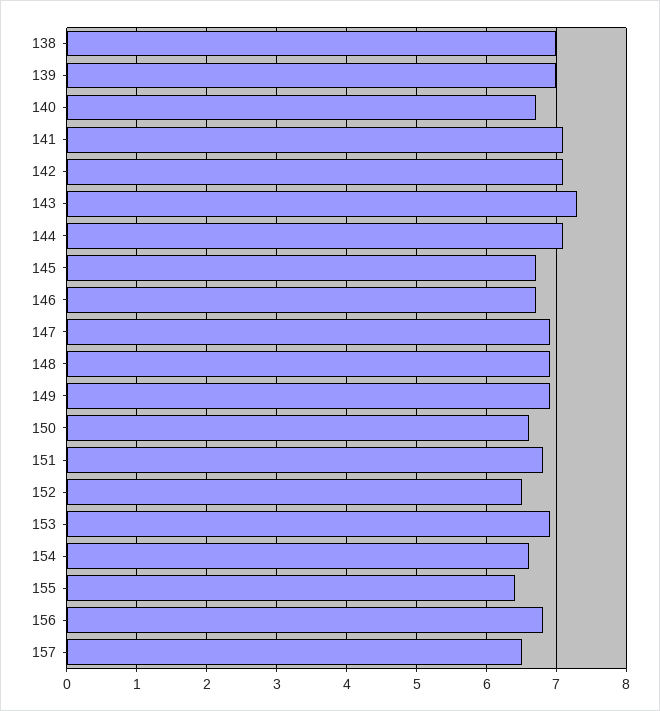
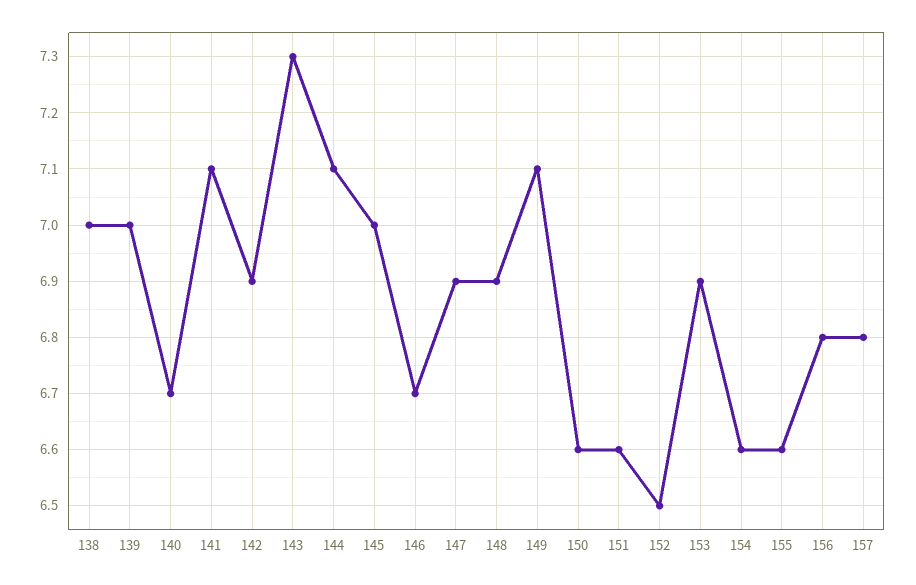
142: 7.1 -> 6.9
145: 6.7 -> 7
149: 6.9 -> 7.1
151: 6.8 -> 6.6
155: 6.4 -> 6.6
157: 6.5 -> 6.8

